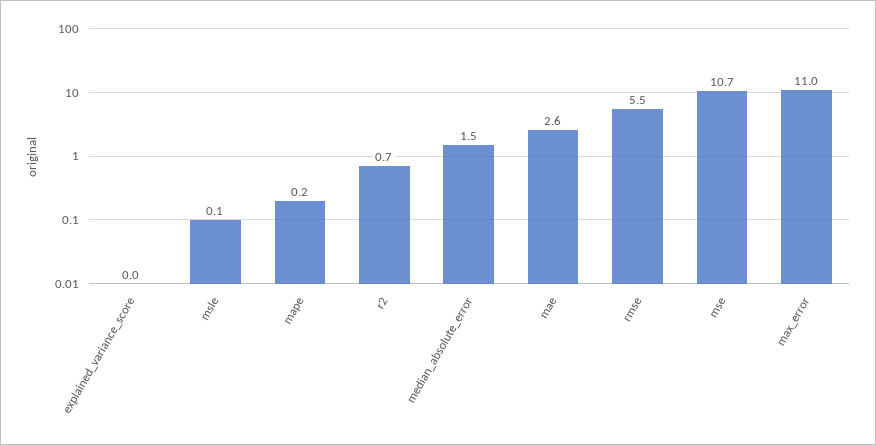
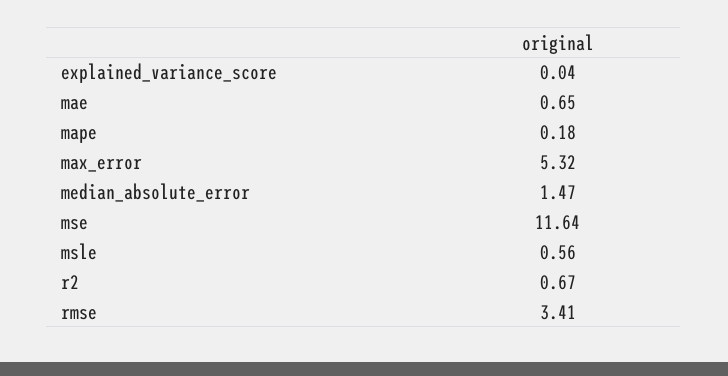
msle: 0.1 -> 0.56
mae: 2.6 -> 0.65
rmse: 5.5 -> 3.41
mse: 10.7 -> 11.64
max_error: 11 -> 5.32

